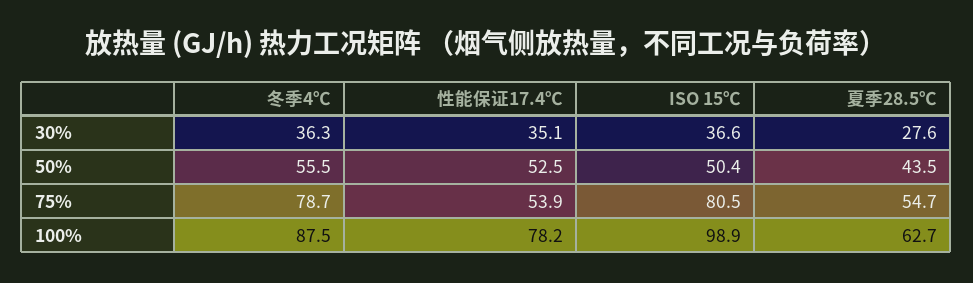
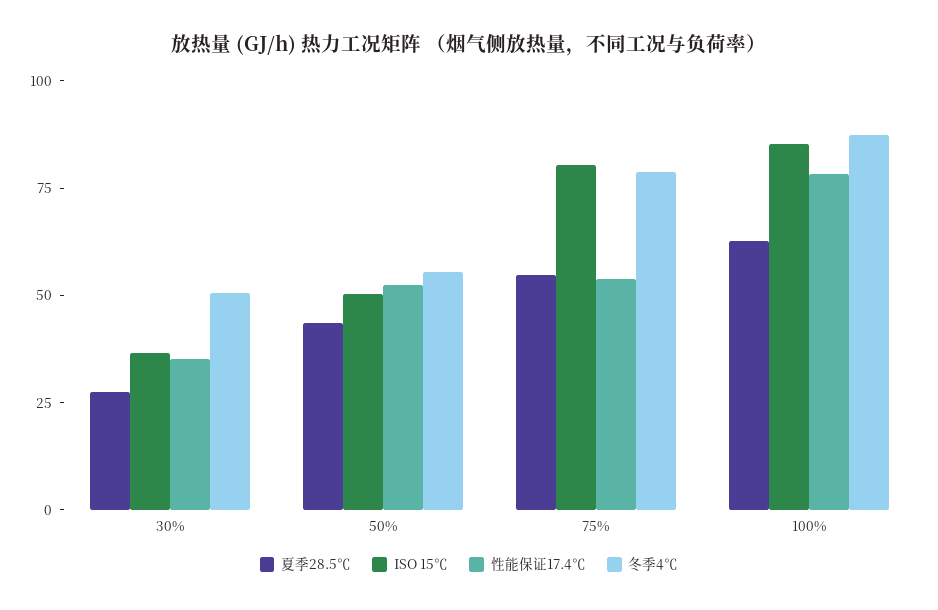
冬季4℃, 30%: 36.3 -> 50
ISO 15℃, 100%: 98.9 -> 85

